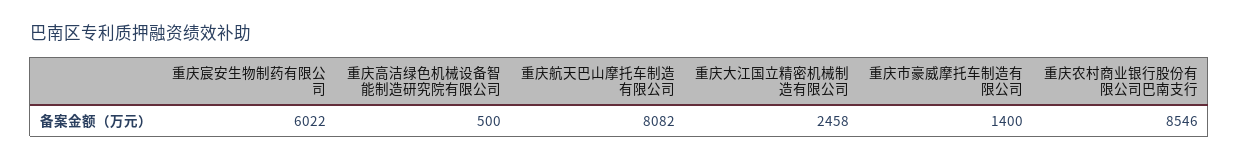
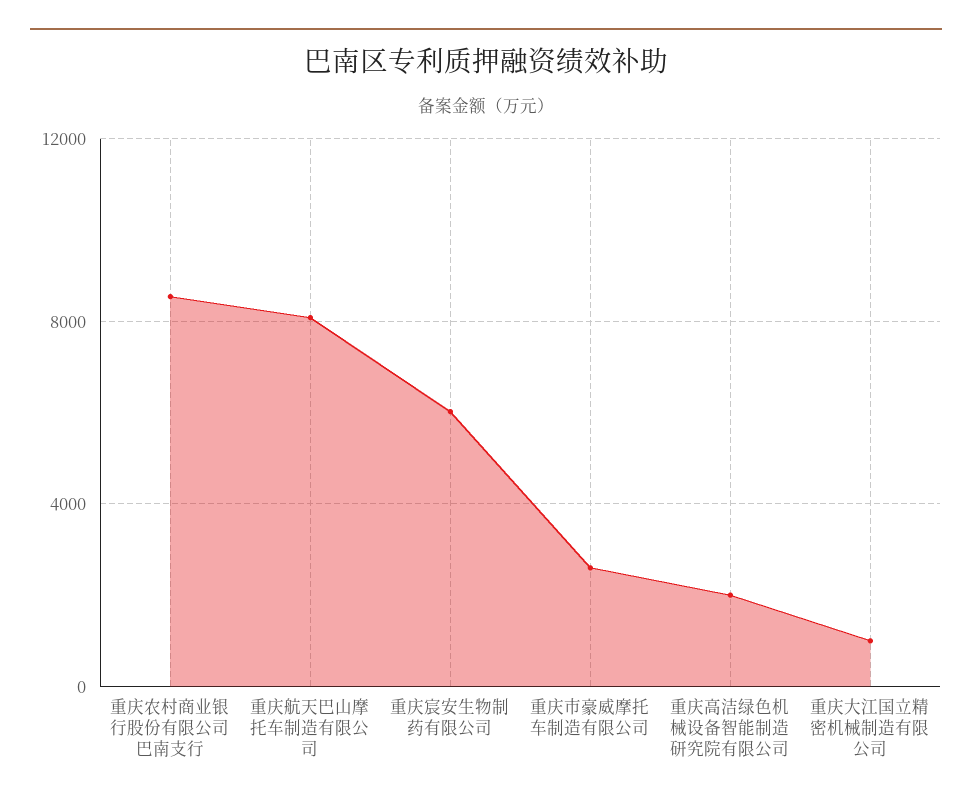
重庆高洁绿色机械设备智能制造研究院有限公司: 500 -> 2000
重庆大江国立精密机械制造有限公司: 2458 -> 1000
重庆市豪威摩托车制造有限公司: 1400 -> 2500

